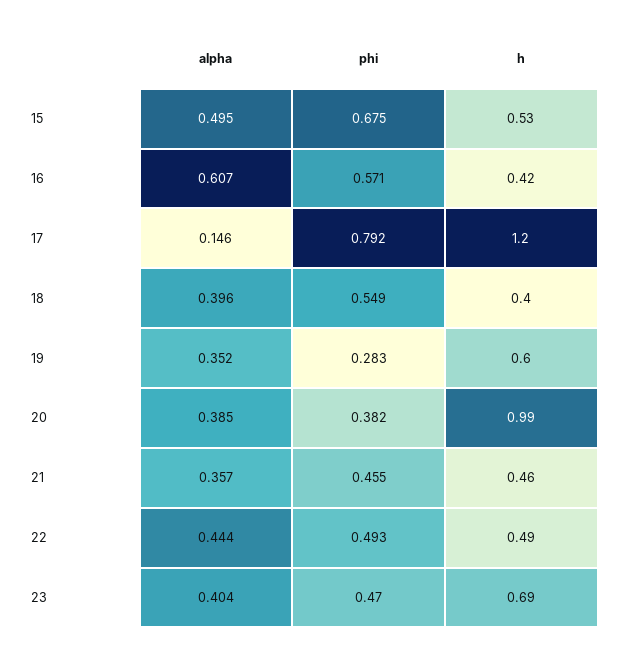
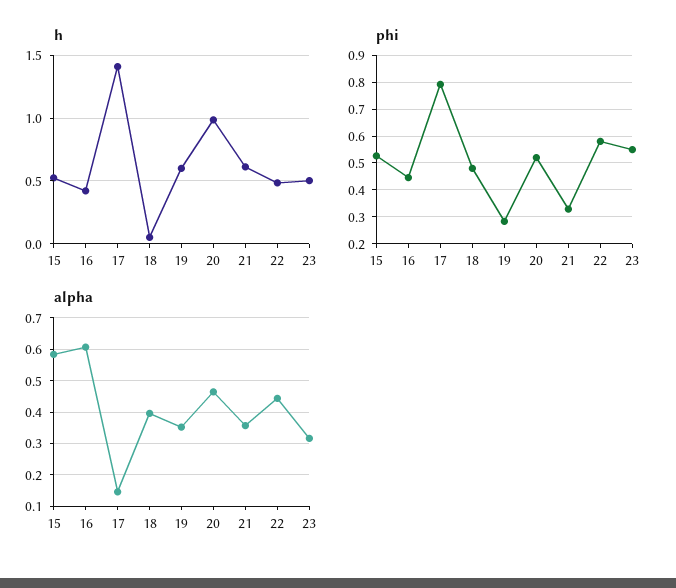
alpha, 15: 0.495 -> 0.58
phi, 15: 0.675 -> 0.525
phi, 16: 0.571 -> 0.45
h, 17: 1.2 -> 1.4
phi, 18: 0.549 -> 0.475
h, 18: 0.4 -> 0.05
alpha, 20: 0.385 -> 0.46
phi, 20: 0.382 -> 0.525
phi, 21: 0.455 -> 0.325
h, 21: 0.46 -> 0.6
phi, 22: 0.493 -> 0.575
alpha, 23: 0.404 -> 0.32
phi, 23: 0.47 -> 0.55
h, 23: 0.69 -> 0.5

